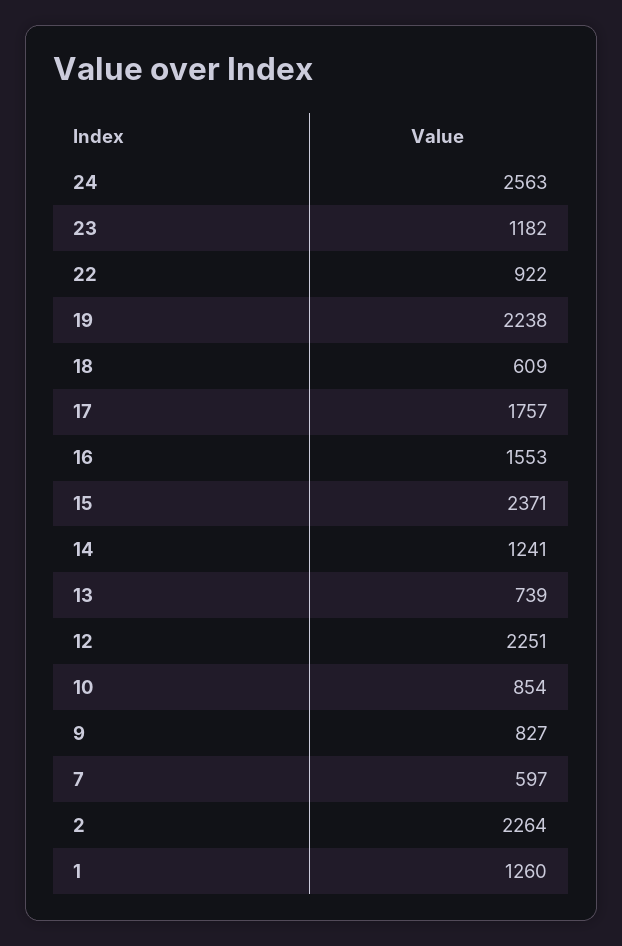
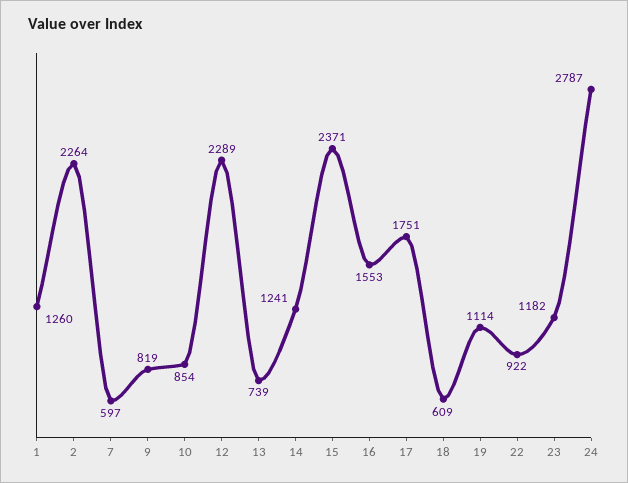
24: 2563 -> 2787
19: 2238 -> 1114
17: 1757 -> 1751
12: 2251 -> 2289
9: 827 -> 819

